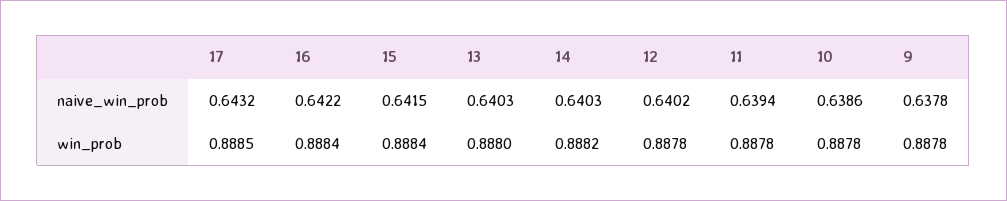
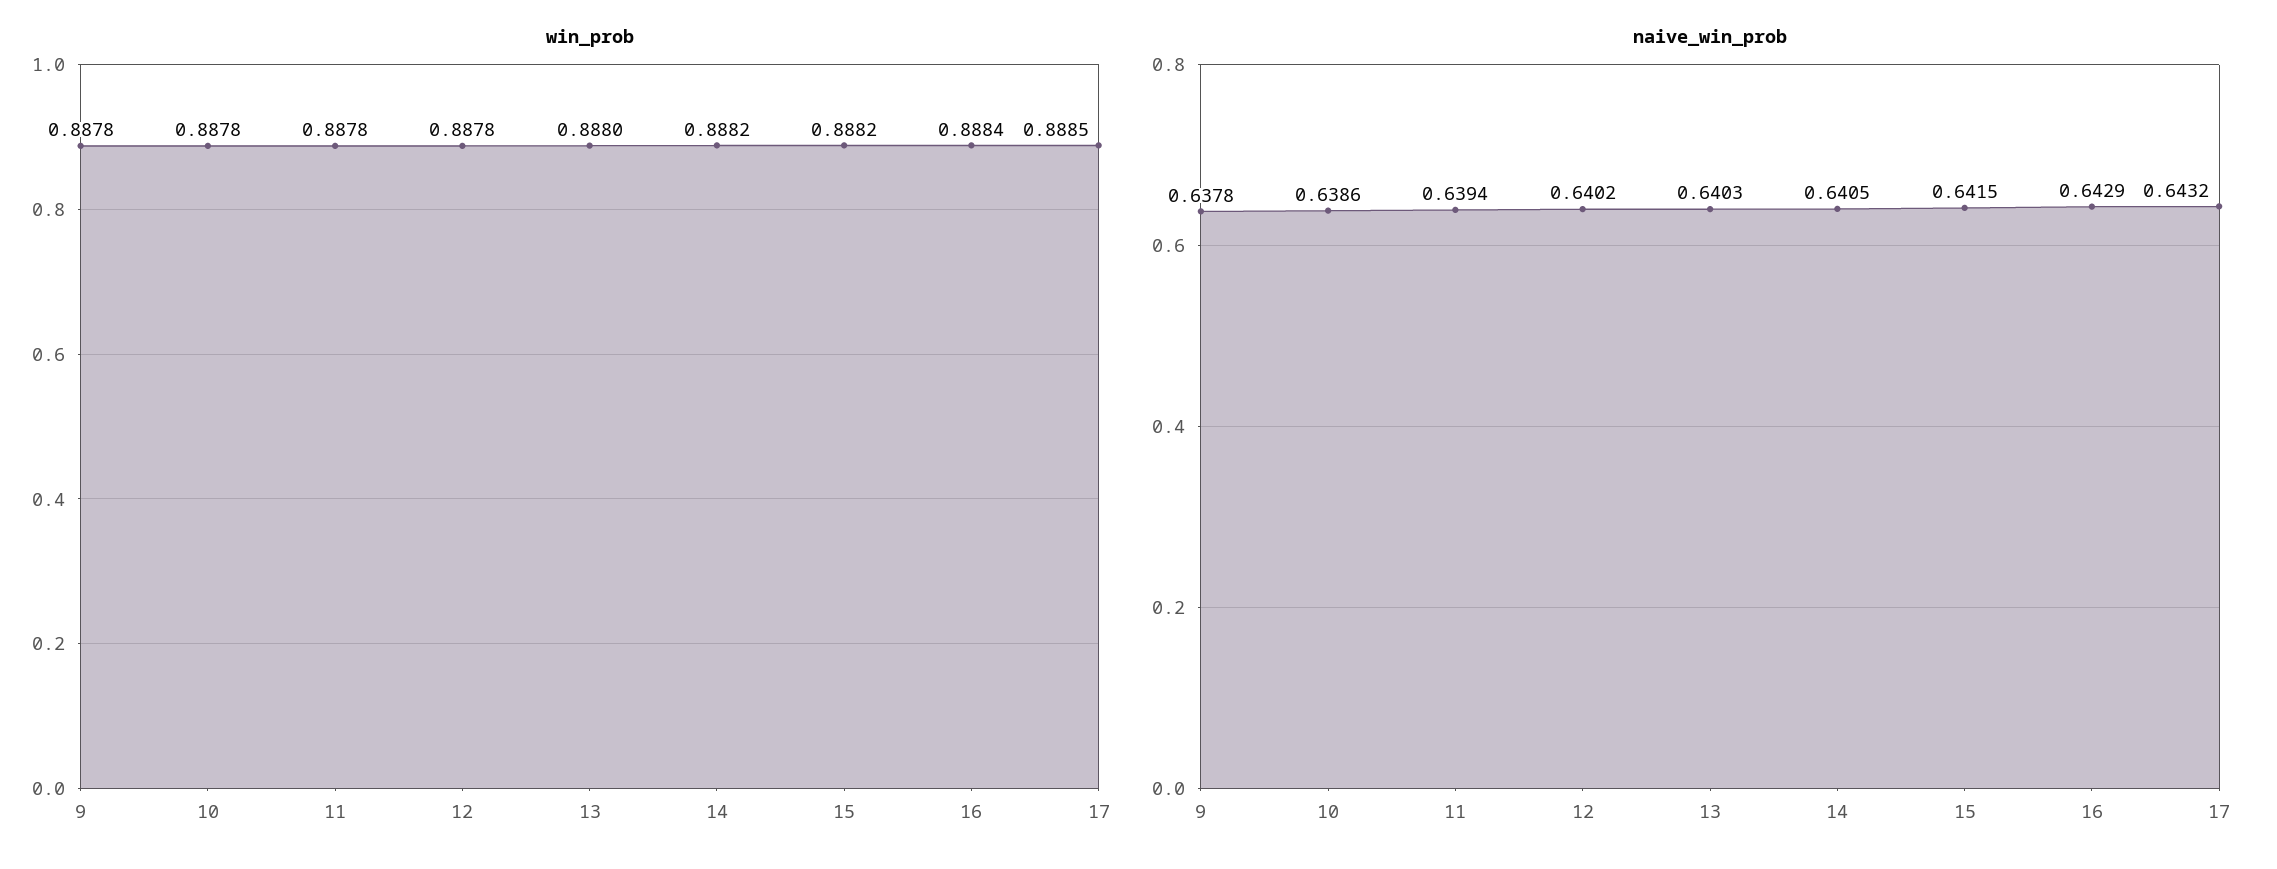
naive_win_prob, 16: 0.6422 -> 0.6429
naive_win_prob, 14: 0.6403 -> 0.6405
win_prob, 15: 0.8884 -> 0.8882

